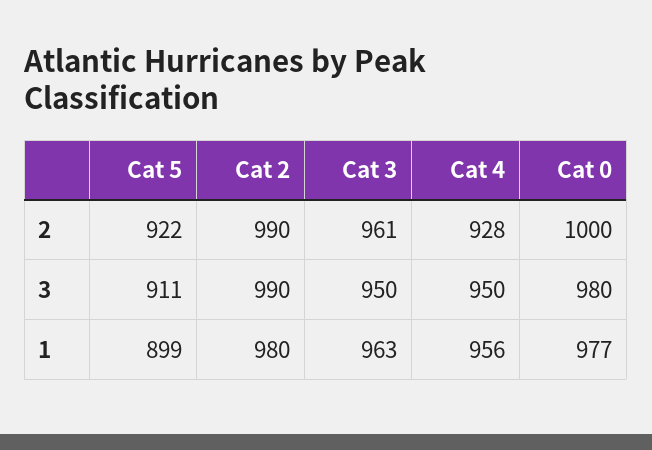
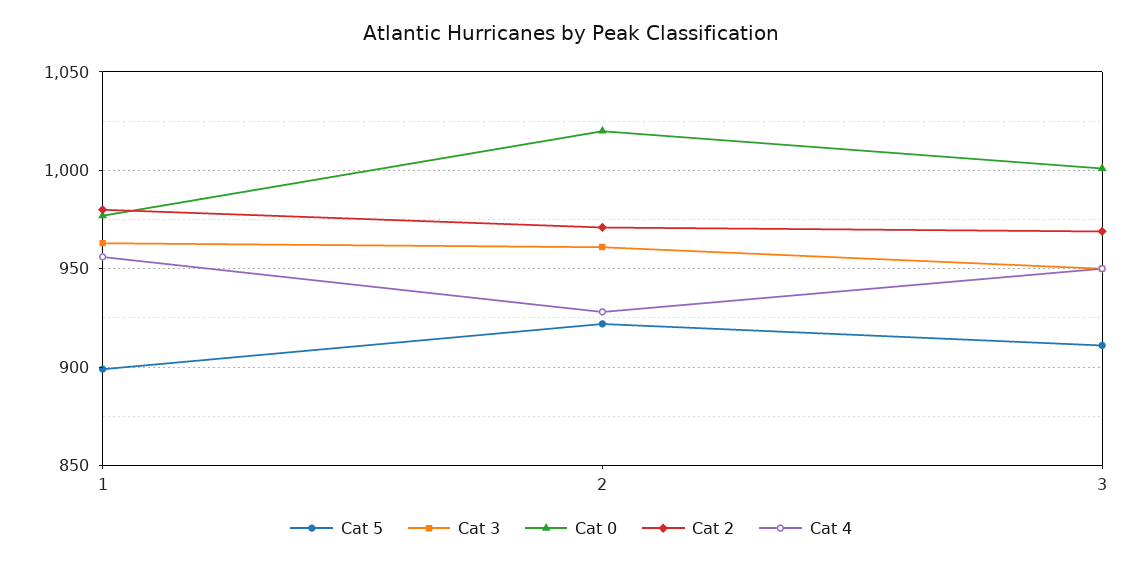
Cat 2, 2: 990 -> 970
Cat 0, 2: 1000 -> 1020
Cat 2, 3: 990 -> 970
Cat 0, 3: 980 -> 1000

